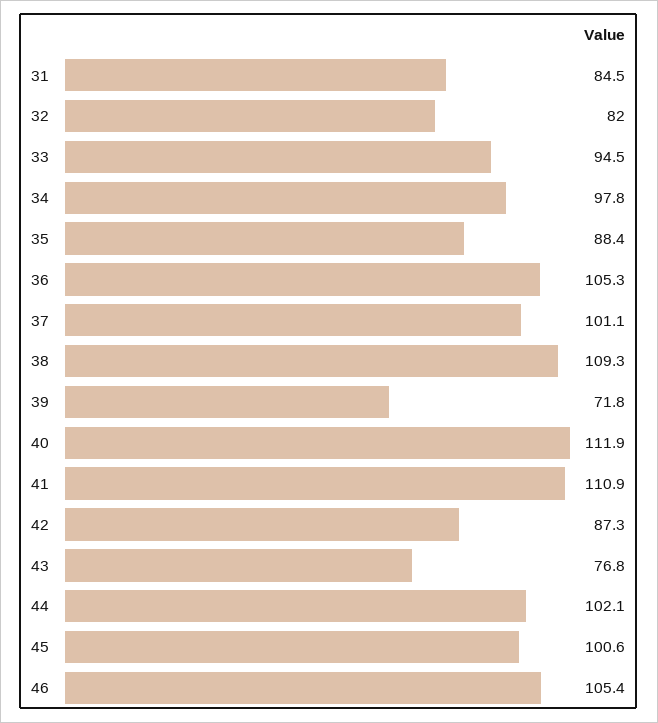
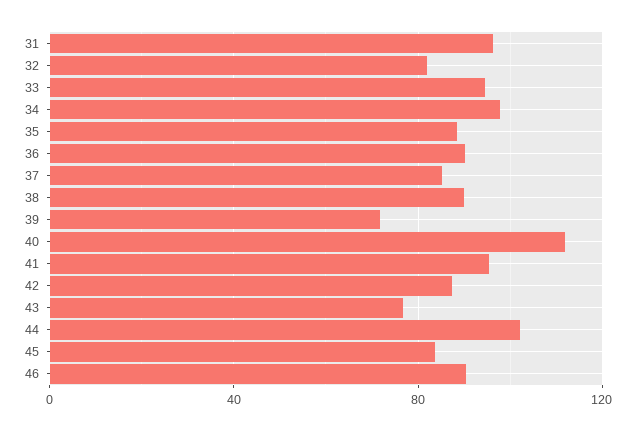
31: 84.5 -> 95
36: 105.3 -> 90
37: 101.1 -> 85
38: 109.3 -> 90
41: 110.9 -> 95
45: 100.6 -> 85
46: 105.4 -> 90

